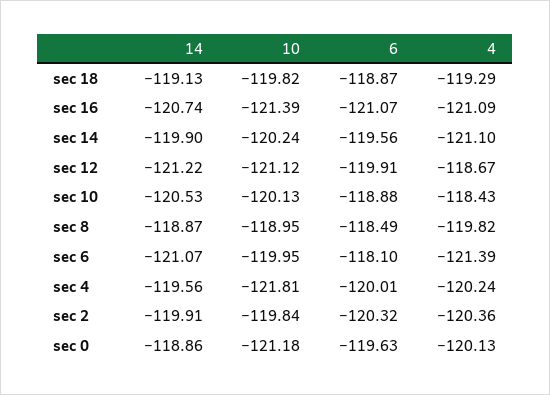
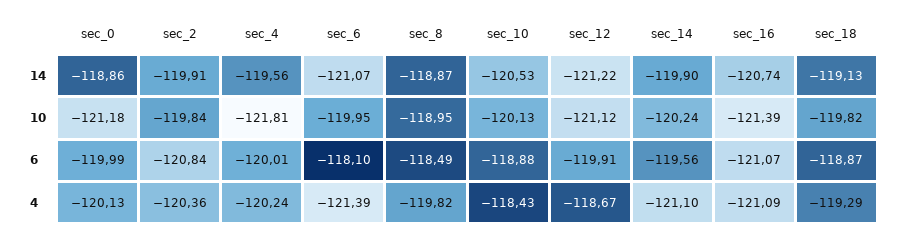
6, sec 2: -120.32 -> -120.84
6, sec 0: -119.63 -> -119.99

